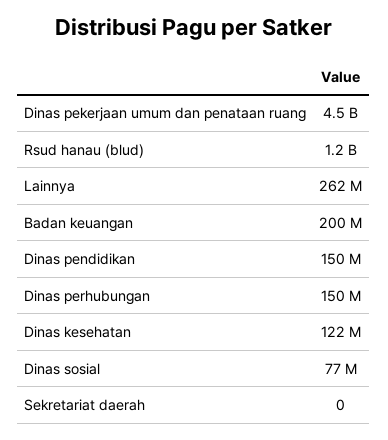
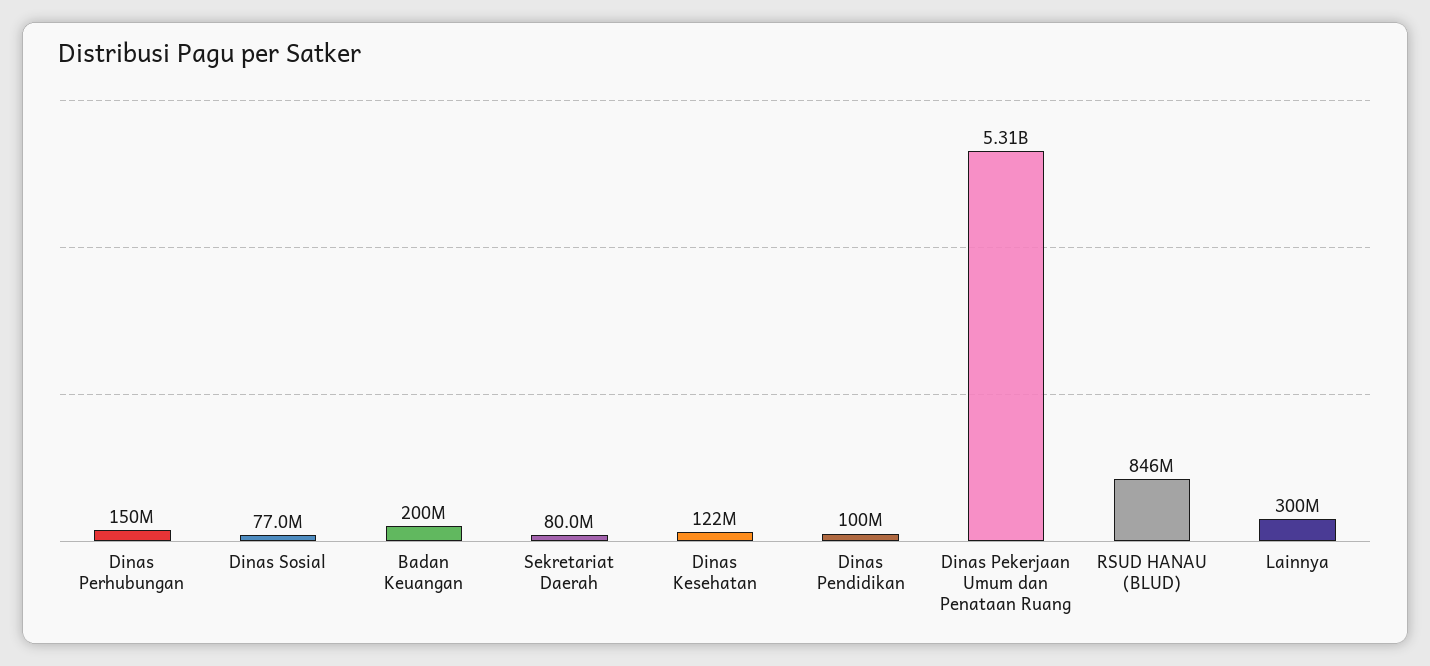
Dinas pekerjaan umum dan penataan ruang: 4500000000 -> 5310000000
Rsud hanau (blud): 1200000000 -> 846000000
Lainnya: 262000000 -> 300000000
Dinas pendidikan: 150000000 -> 100000000
Sekretariat daerah: 0 -> 80000000

